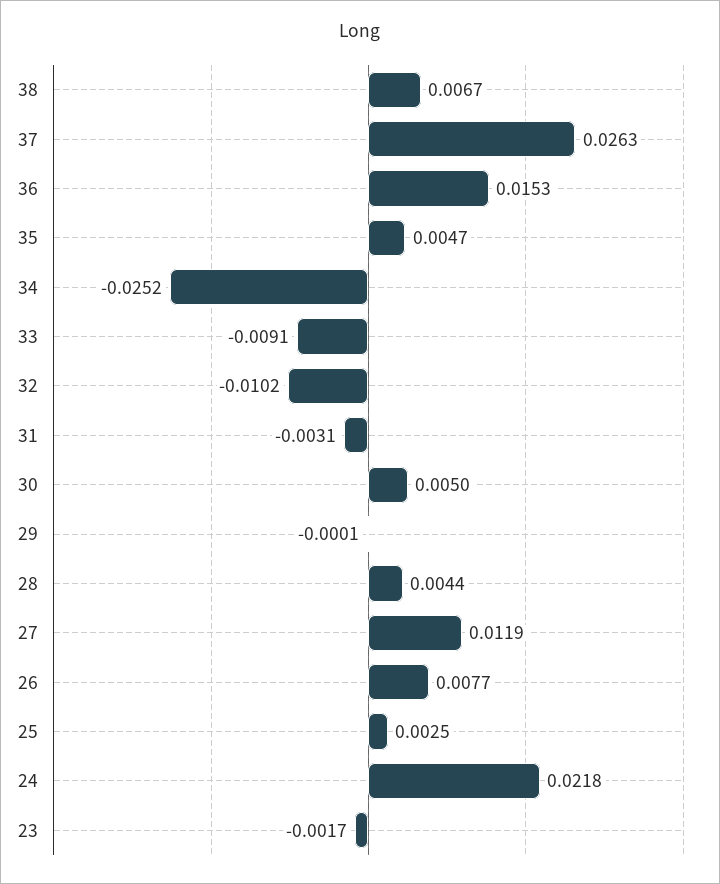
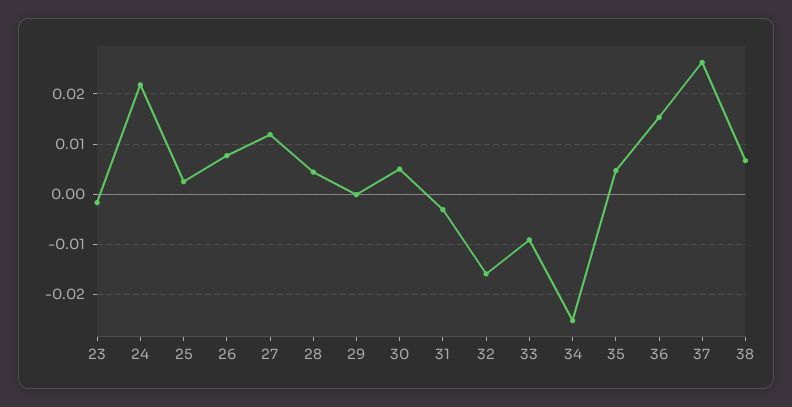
32: -0.0102 -> -0.016

